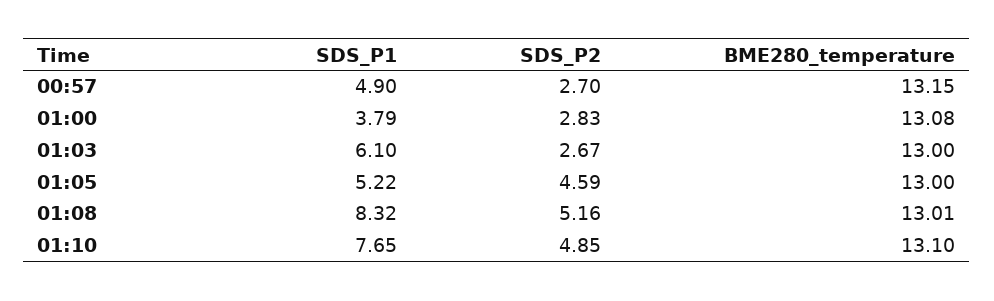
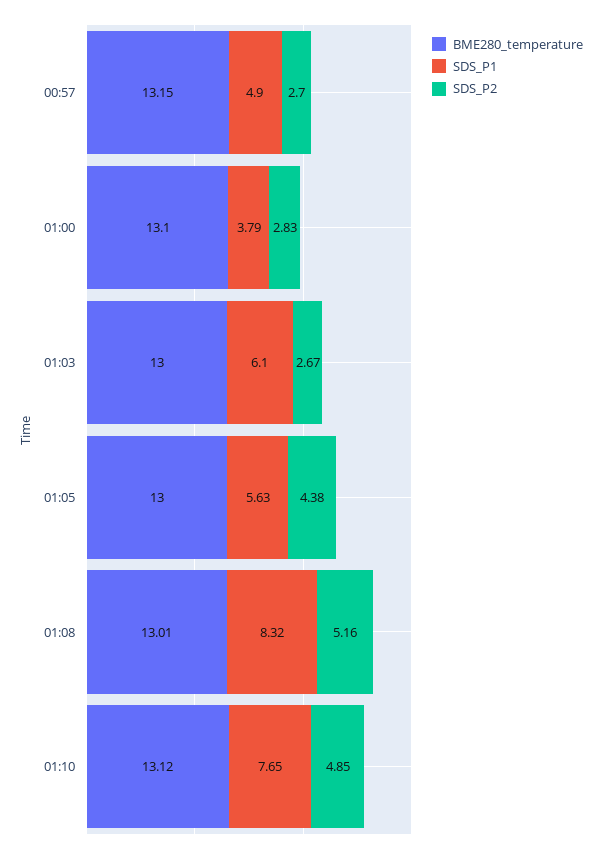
BME280_temperature, 01:00: 13.08 -> 13.1
SDS_P1, 01:05: 5.22 -> 5.63
SDS_P2, 01:05: 4.59 -> 4.38
BME280_temperature, 01:10: 13.1 -> 13.12

